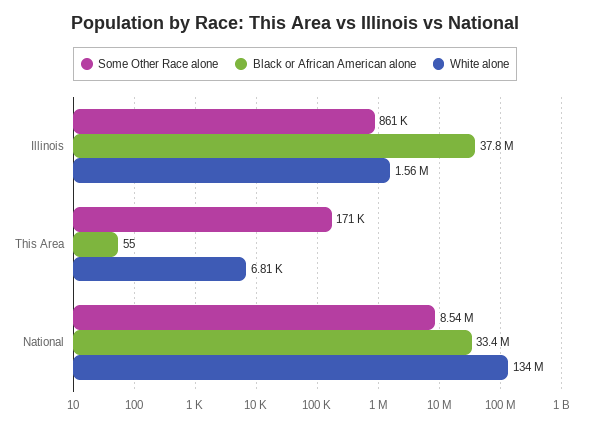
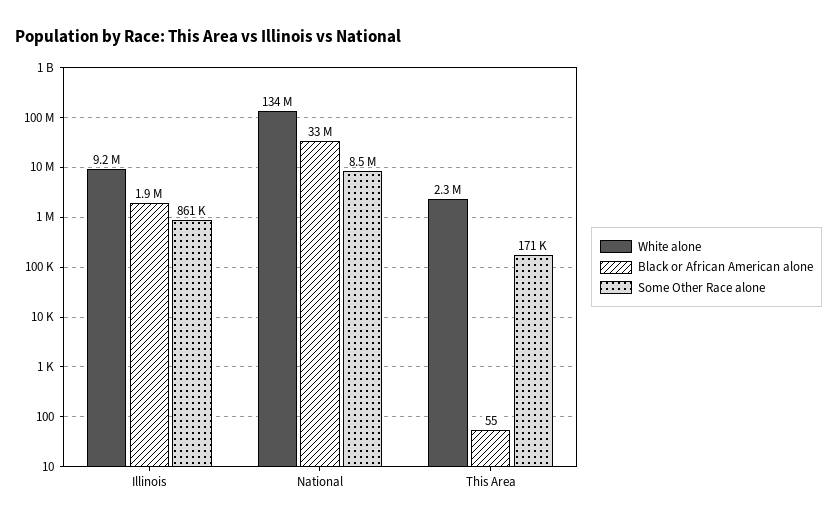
Black or African American alone, Illinois: 37800000 -> 1900000
White alone, Illinois: 1560000 -> 9200000
White alone, This Area: 6810 -> 2300000

